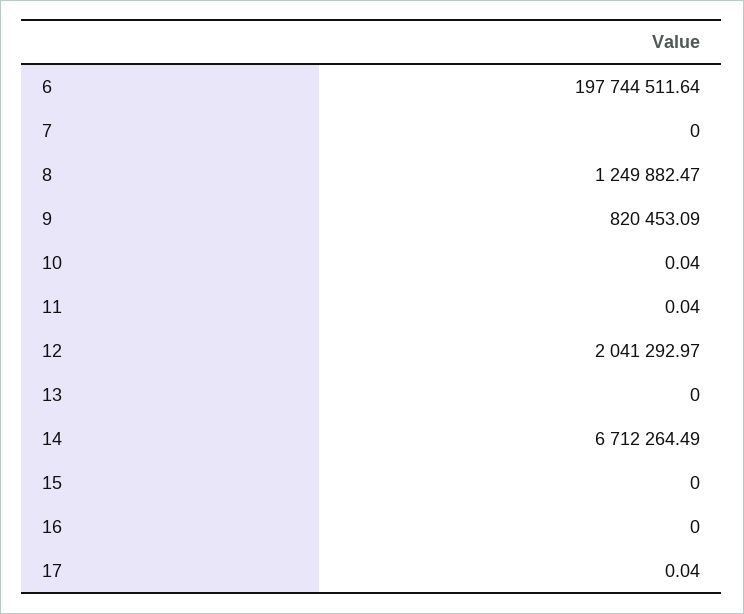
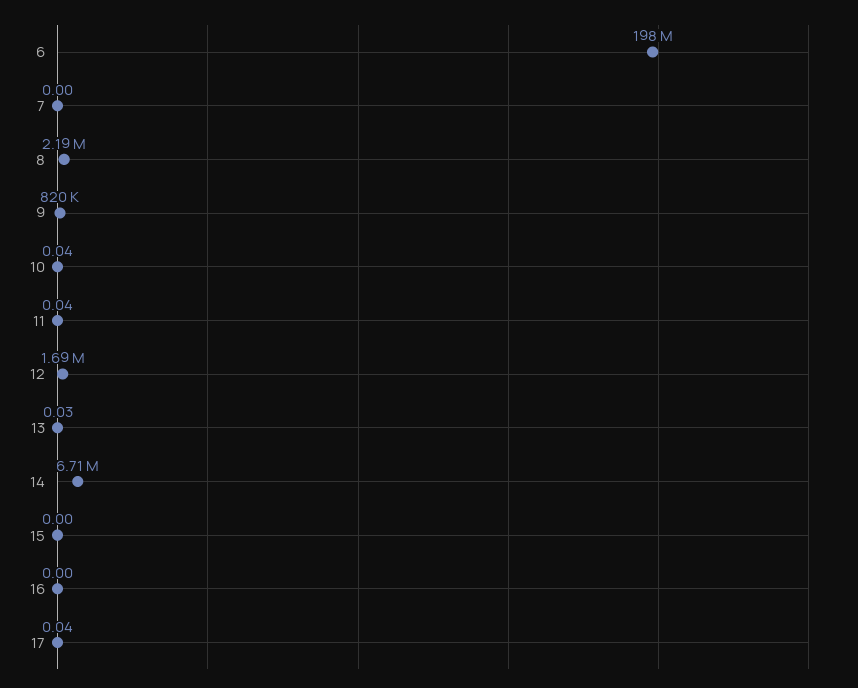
8: 1249882.47 -> 2190000
12: 2041292.97 -> 1690000
13: 0 -> 0.03

